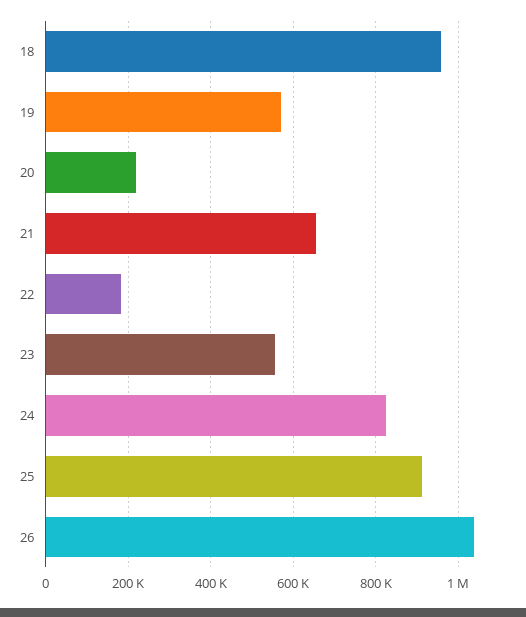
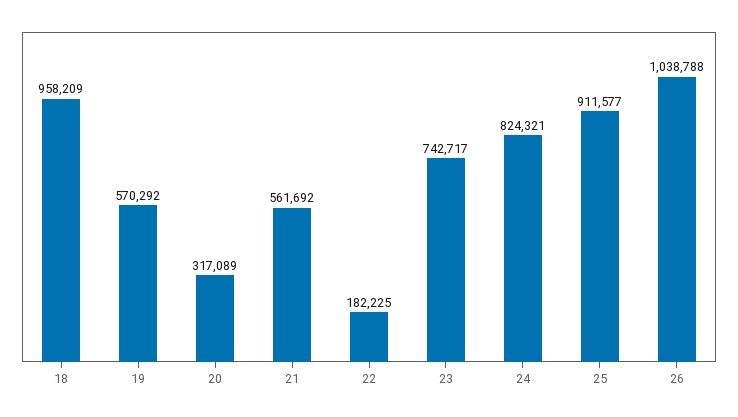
20: 220000 -> 317089
21: 660000 -> 561692
23: 560000 -> 742717

